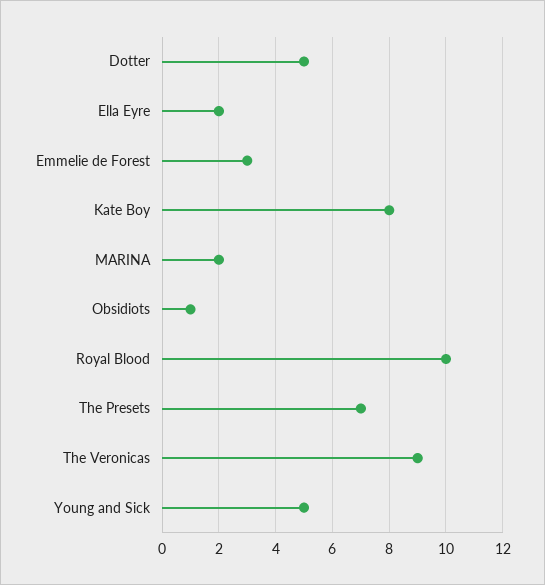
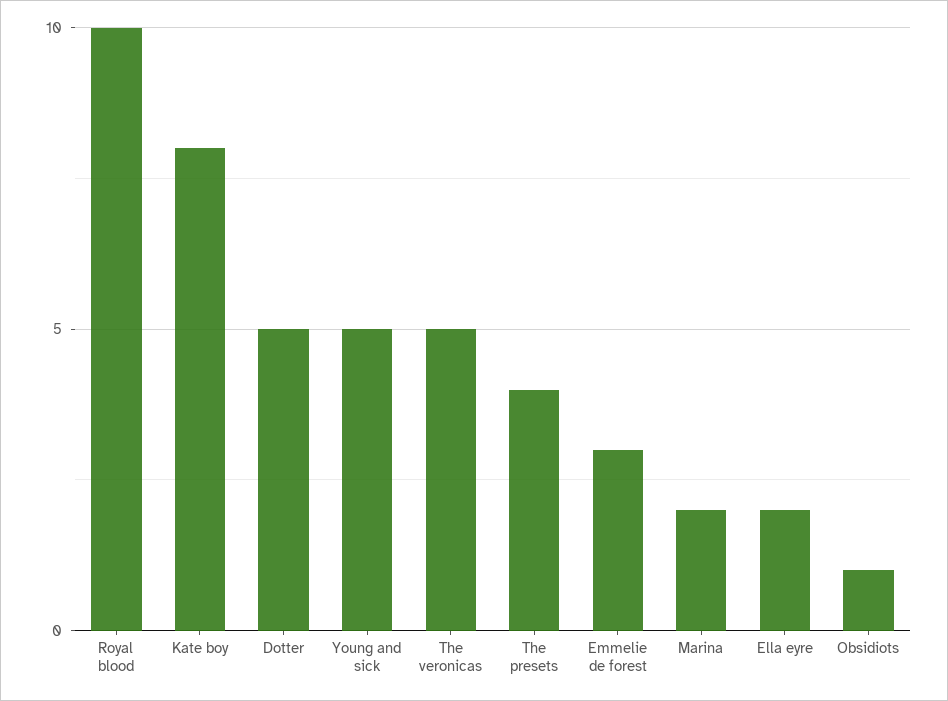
The Presets: 7 -> 4
The Veronicas: 9 -> 5

